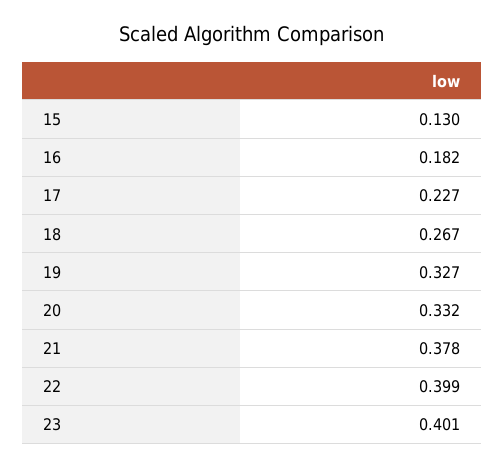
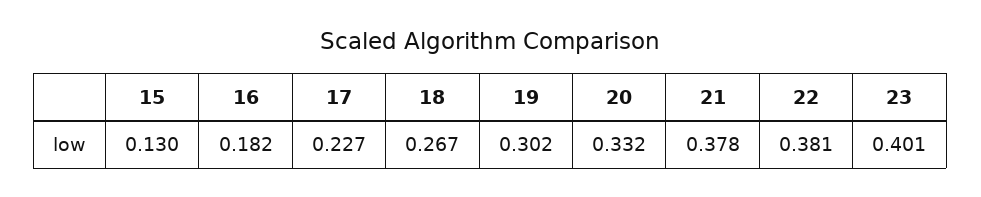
19: 0.327 -> 0.302
22: 0.399 -> 0.381

